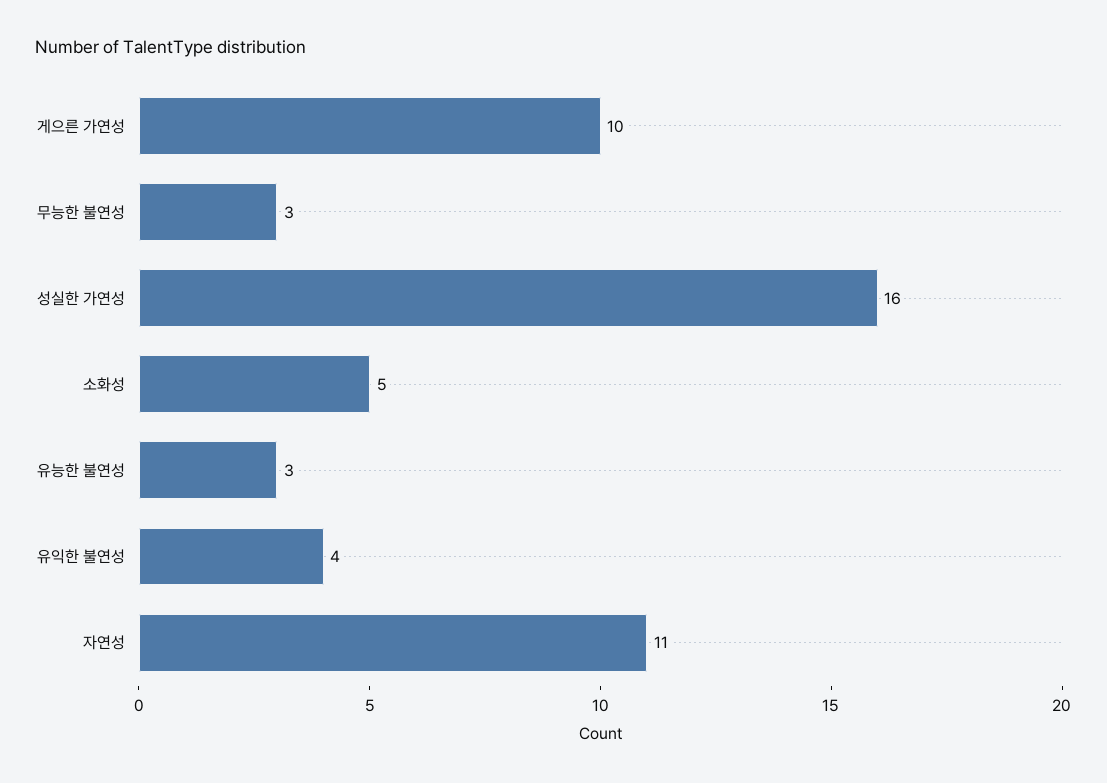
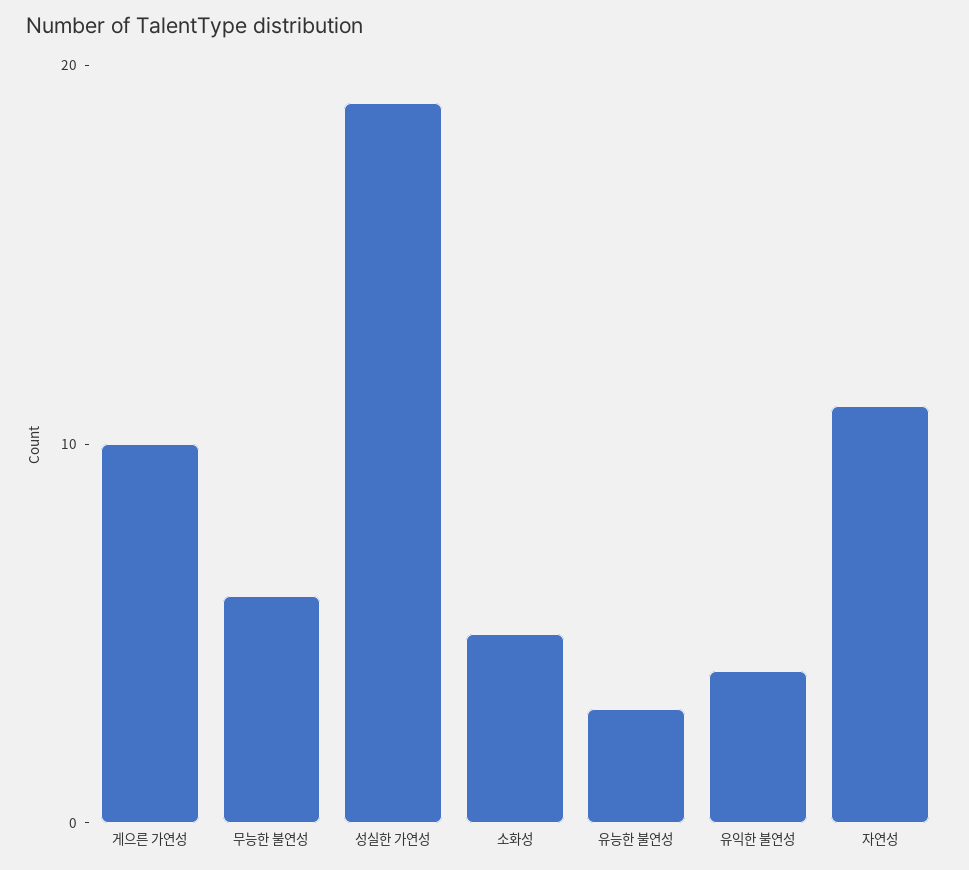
무능한 불연성: 3 -> 6
성실한 가연성: 16 -> 19

